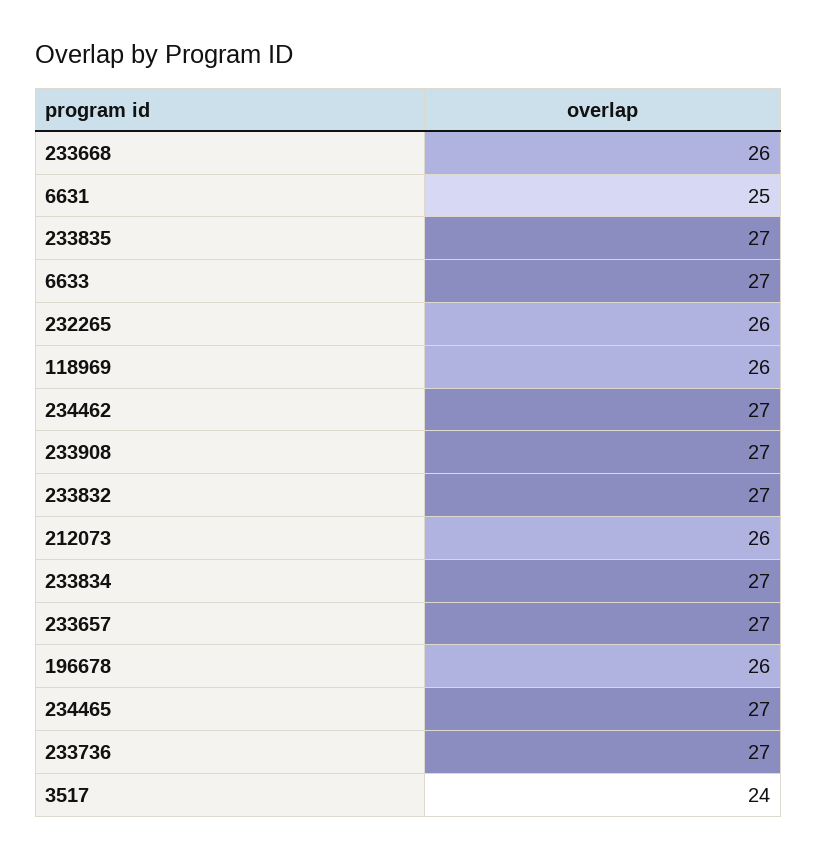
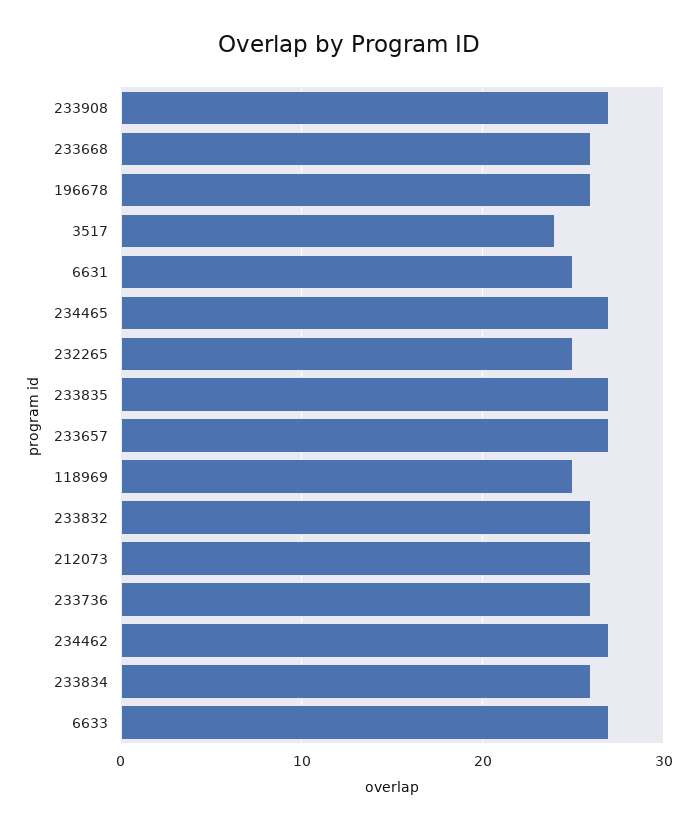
232265: 26 -> 25
118969: 26 -> 25
233832: 27 -> 26
233834: 27 -> 26
233736: 27 -> 26

